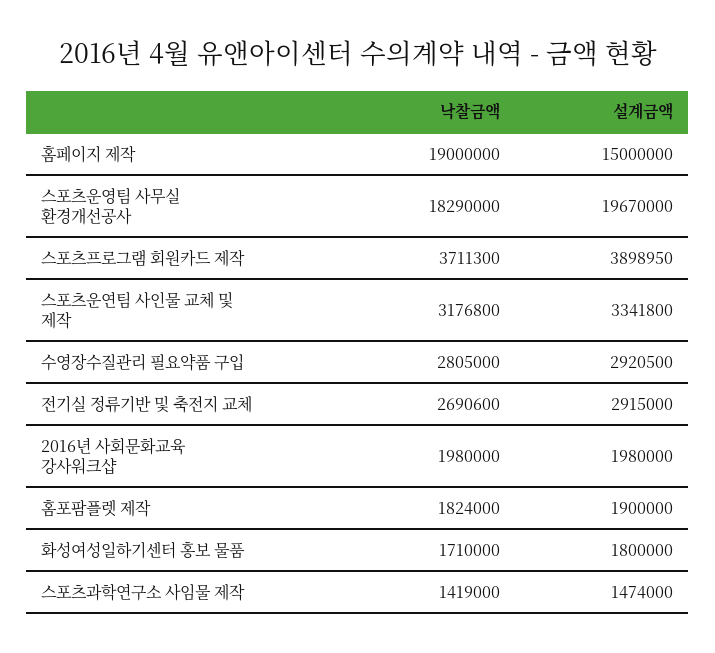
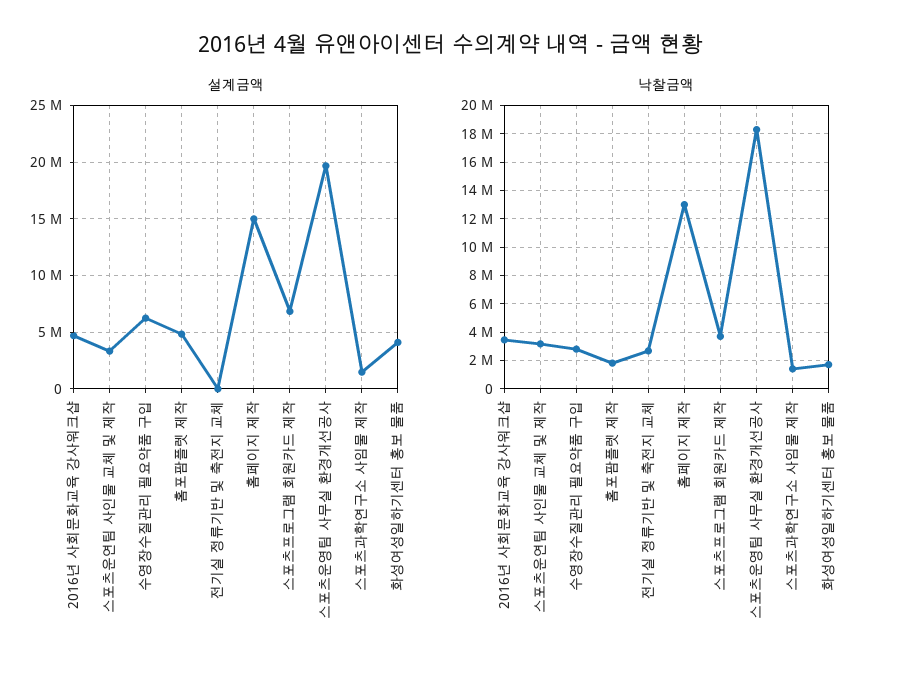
낙찰금액, 홈페이지 제작: 19000000 -> 13000000
설계금액, 스포츠프로그램 회원카드 제작: 3898950 -> 7000000
설계금액, 수영장수질관리 필요약품 구입: 2920500 -> 6000000
설계금액, 전기실 정류기반 및 축전지 교체: 2915000 -> 0
낙찰금액, 2016년 사회문화교육 강사워크샵: 1980000 -> 3500000
설계금액, 2016년 사회문화교육 강사워크샵: 1980000 -> 5000000
설계금액, 홈포팜플렛 제작: 1900000 -> 5000000
설계금액, 화성여성일하기센터 홍보 물품: 1800000 -> 4000000

